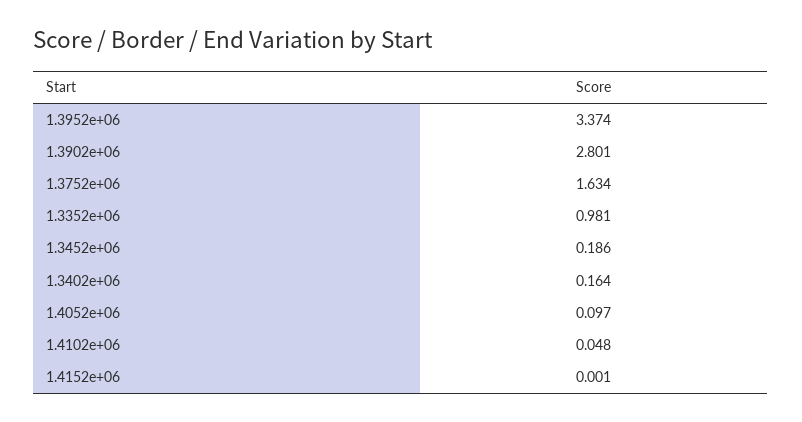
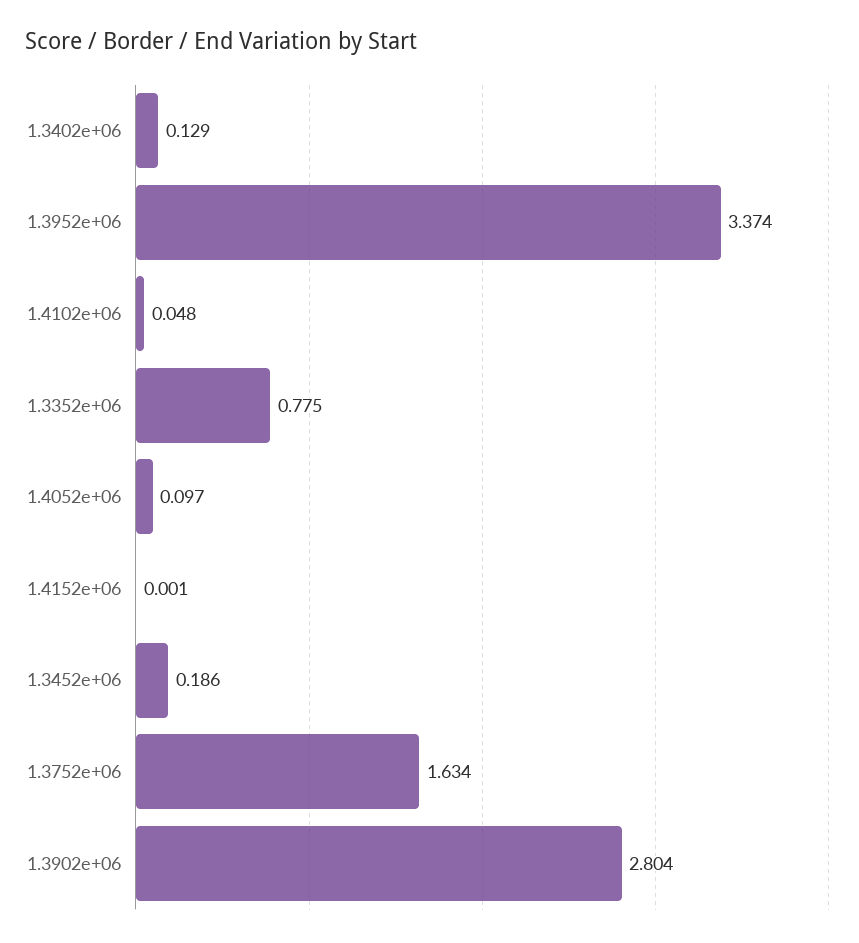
1.3902e+06: 2.801 -> 2.804
1.3352e+06: 0.981 -> 0.775
1.3402e+06: 0.164 -> 0.129

